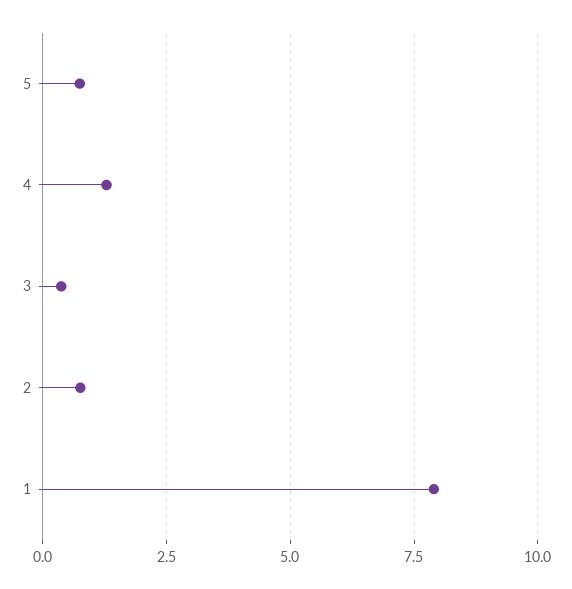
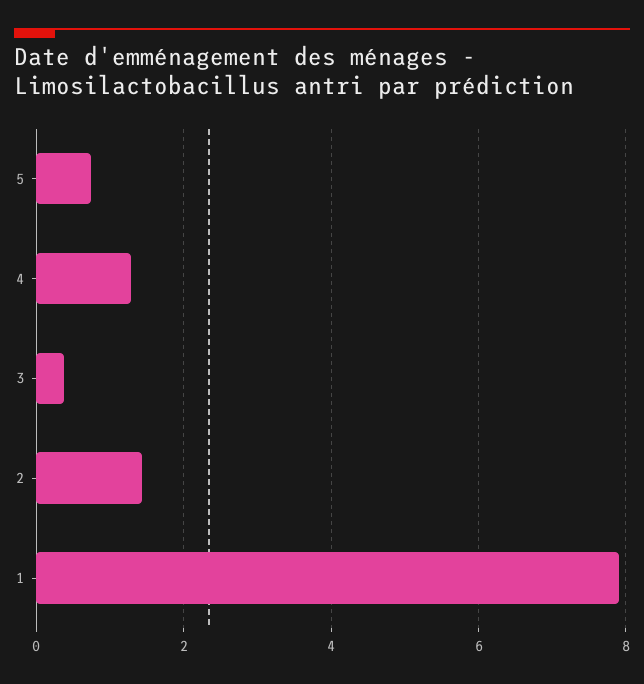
2: 0.75 -> 1.4

